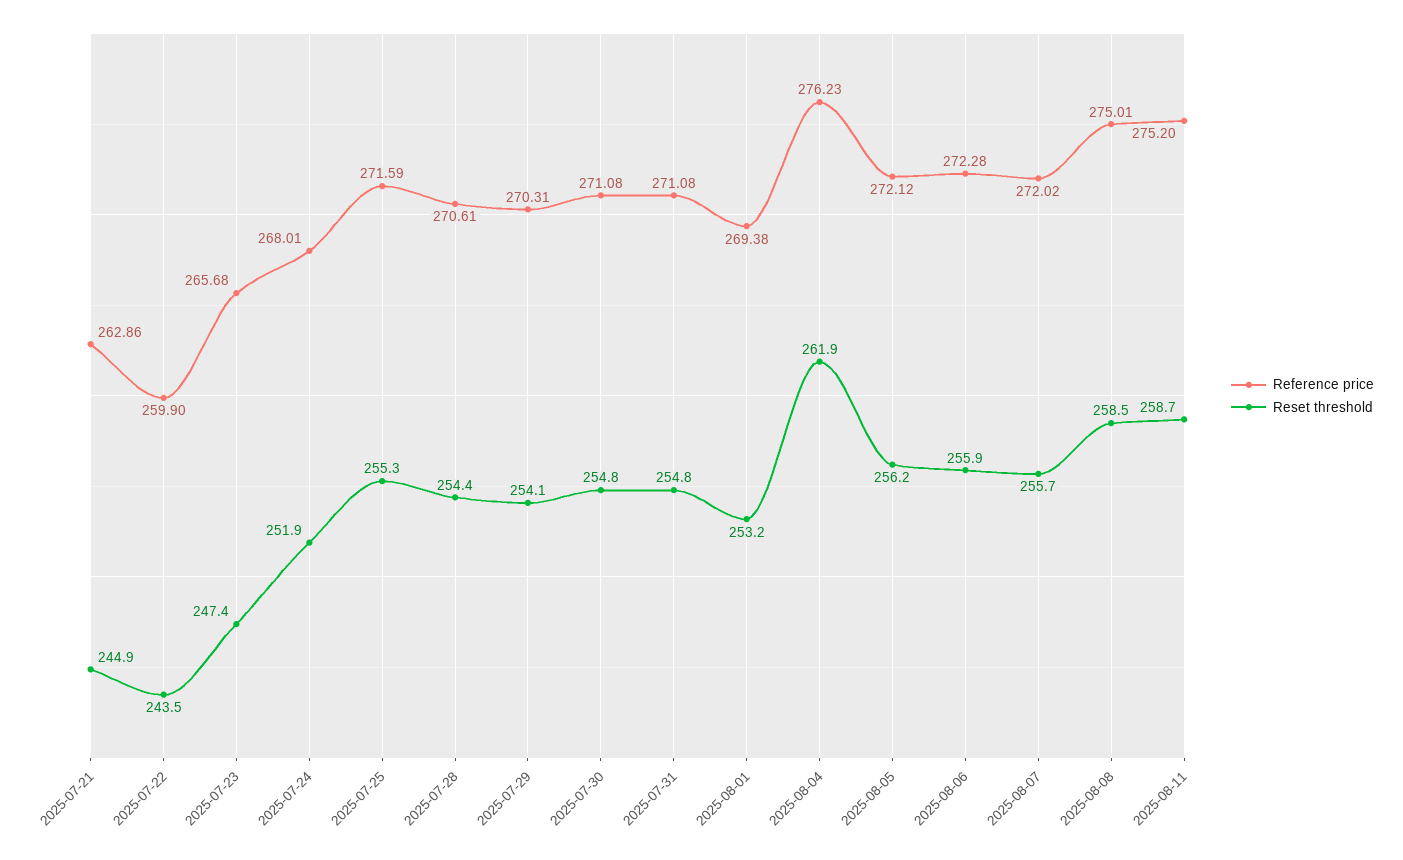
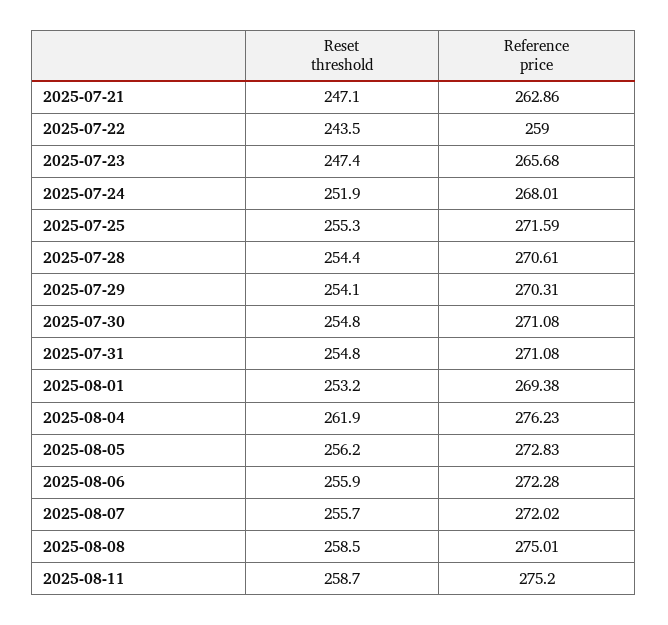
Reset threshold, 2025-07-21: 244.9 -> 247.1
Reference price, 2025-07-22: 259.9 -> 259
Reference price, 2025-08-05: 272.12 -> 272.83

